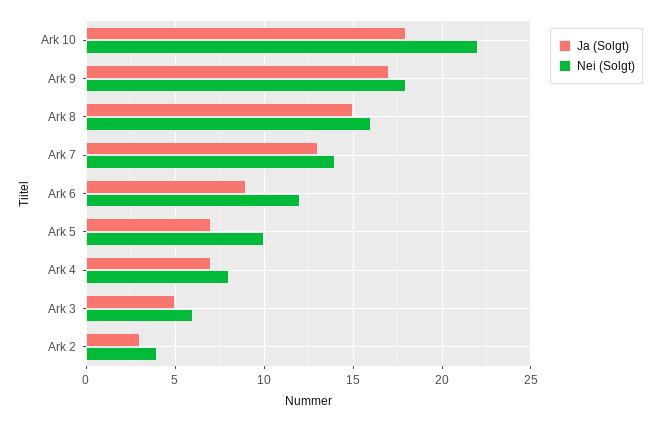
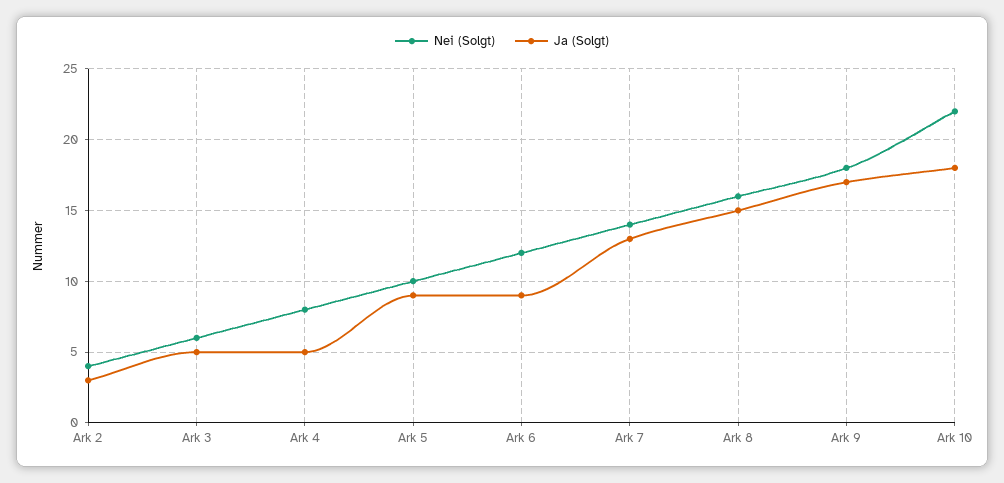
Ja (Solgt), Ark 5: 7 -> 9
Ja (Solgt), Ark 4: 7 -> 5

